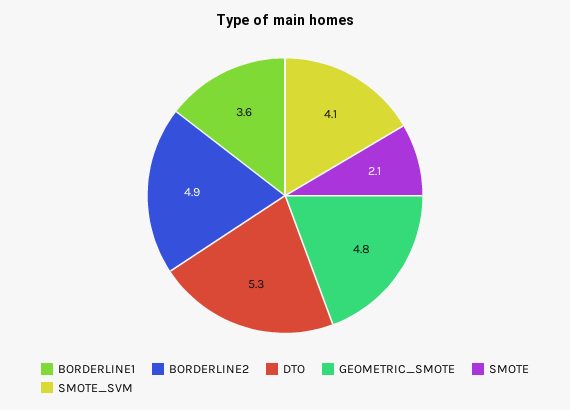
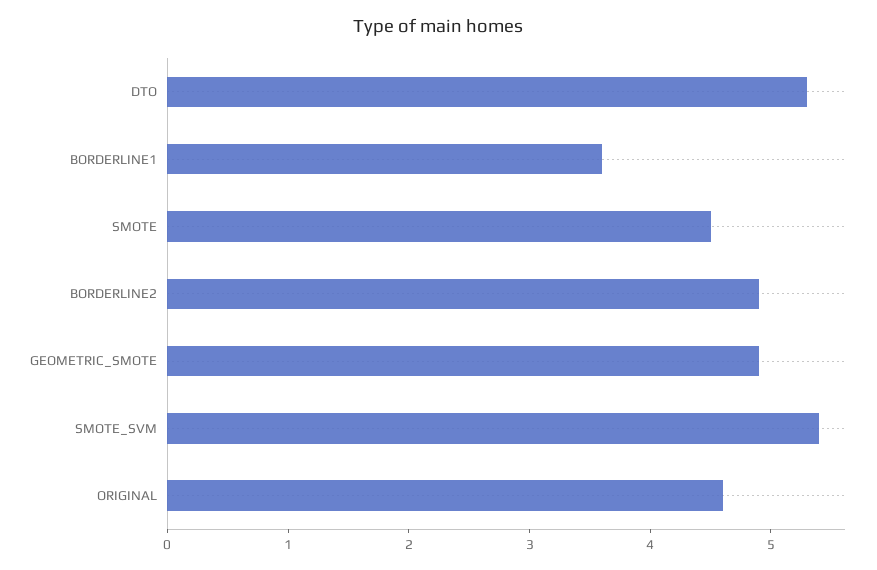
GEOMETRIC_SMOTE: 4.8 -> 4.9
SMOTE: 2.1 -> 4.5
SMOTE_SVM: 4.1 -> 5.4
ORIGINAL: none -> 4.6

